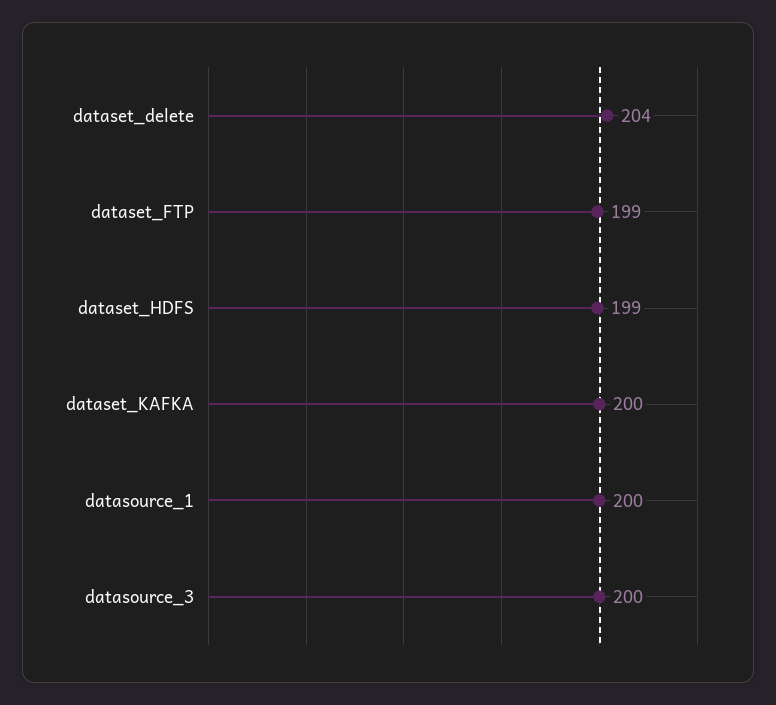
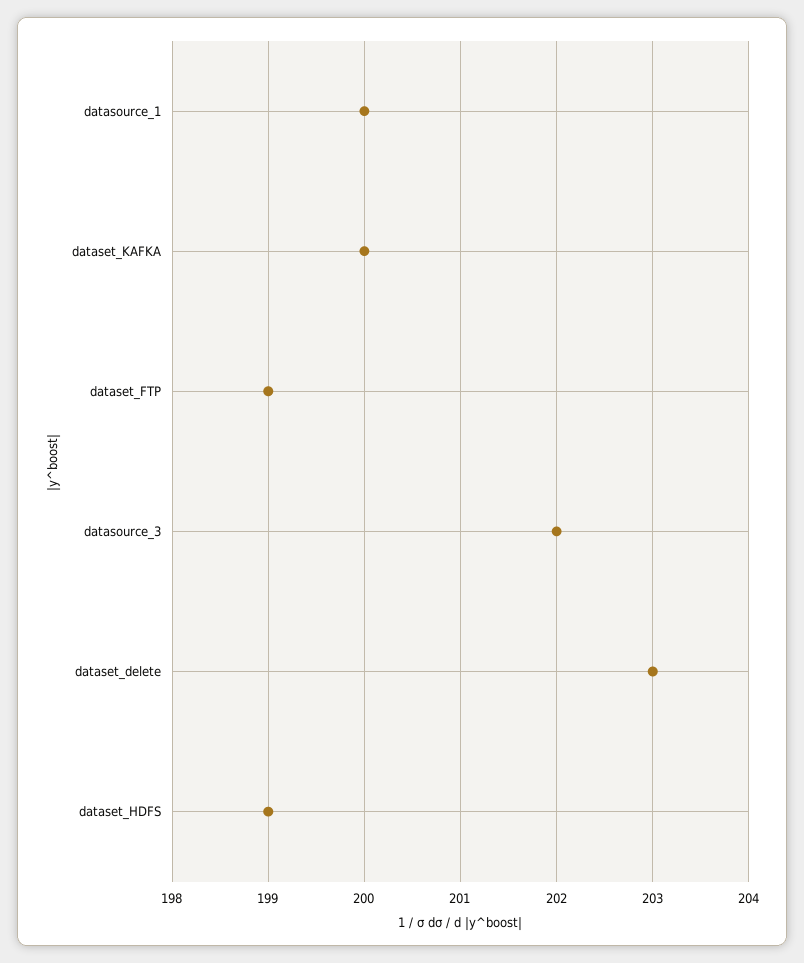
dataset_delete: 204 -> 203
datasource_3: 200 -> 202

